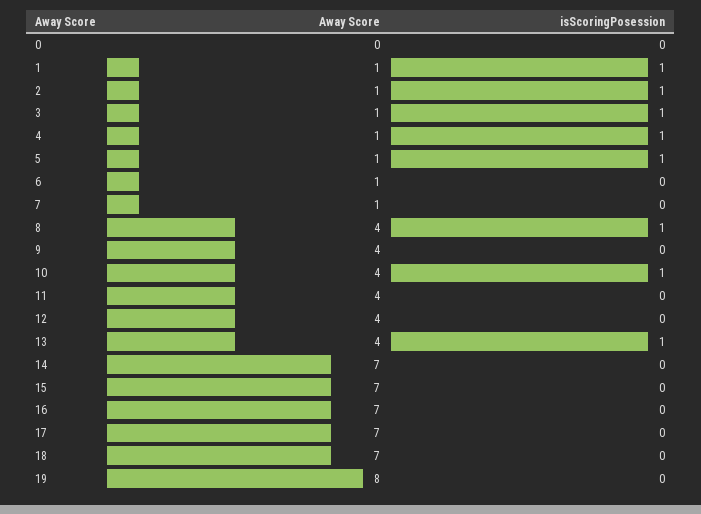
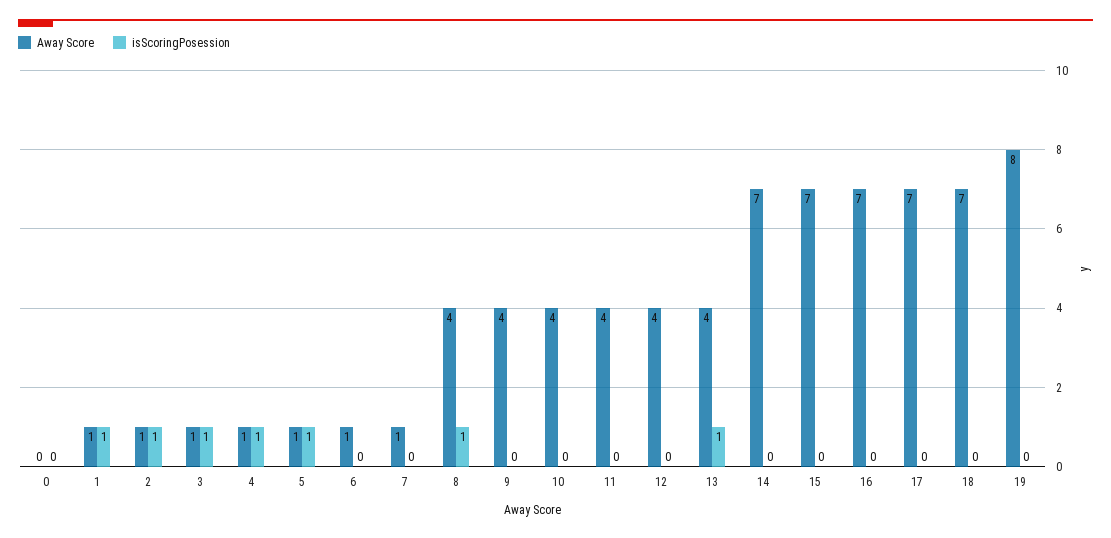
isScoringPosession, 10: 1 -> 0

